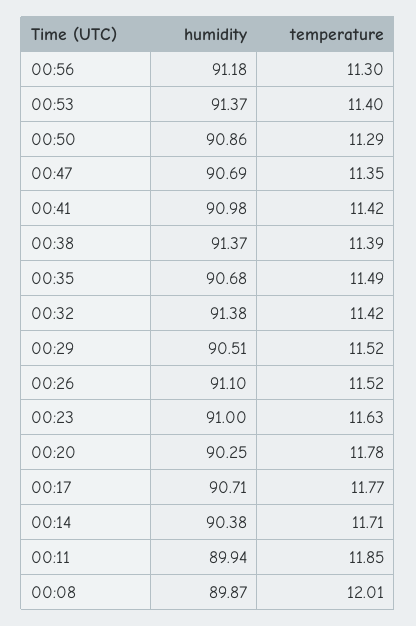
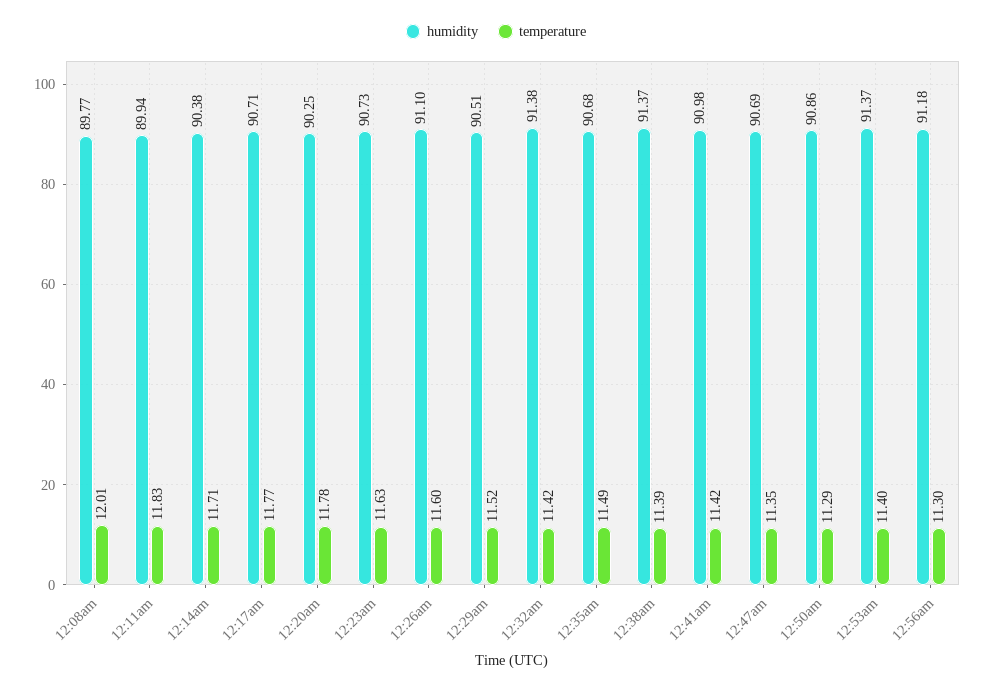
temperature, 00:26: 11.52 -> 11.6
humidity, 00:23: 91 -> 90.73
temperature, 00:11: 11.85 -> 11.83
humidity, 00:08: 89.87 -> 89.77

